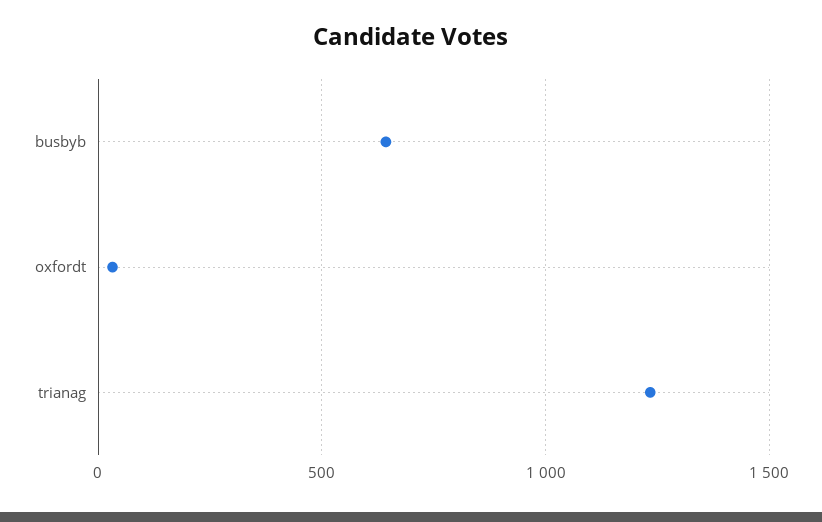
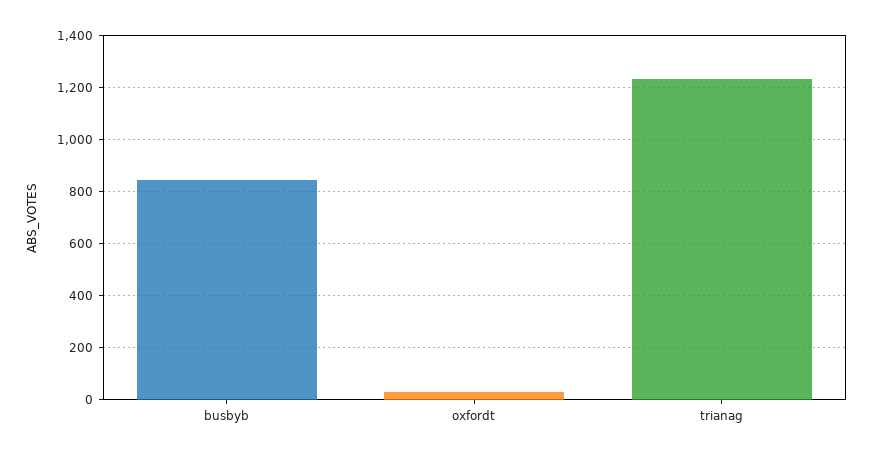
busbyb: 650 -> 850

